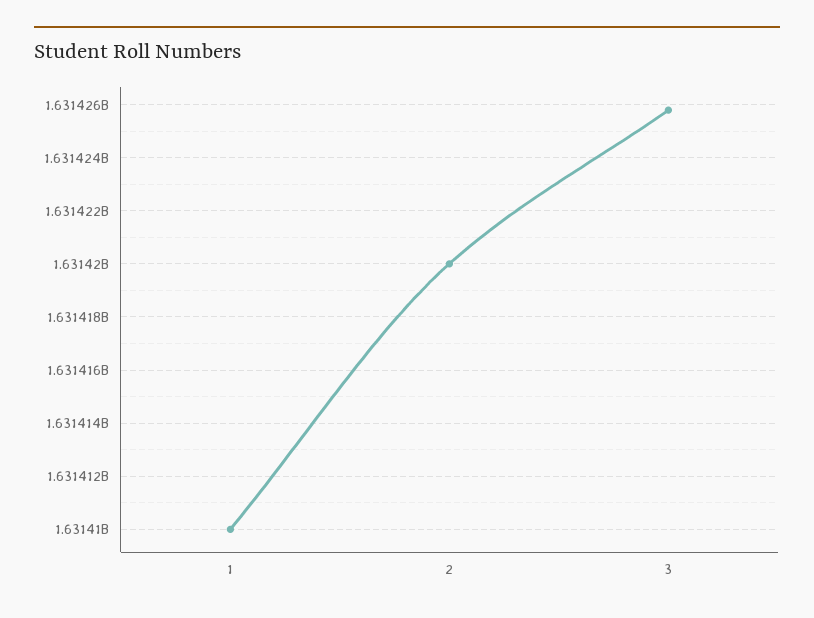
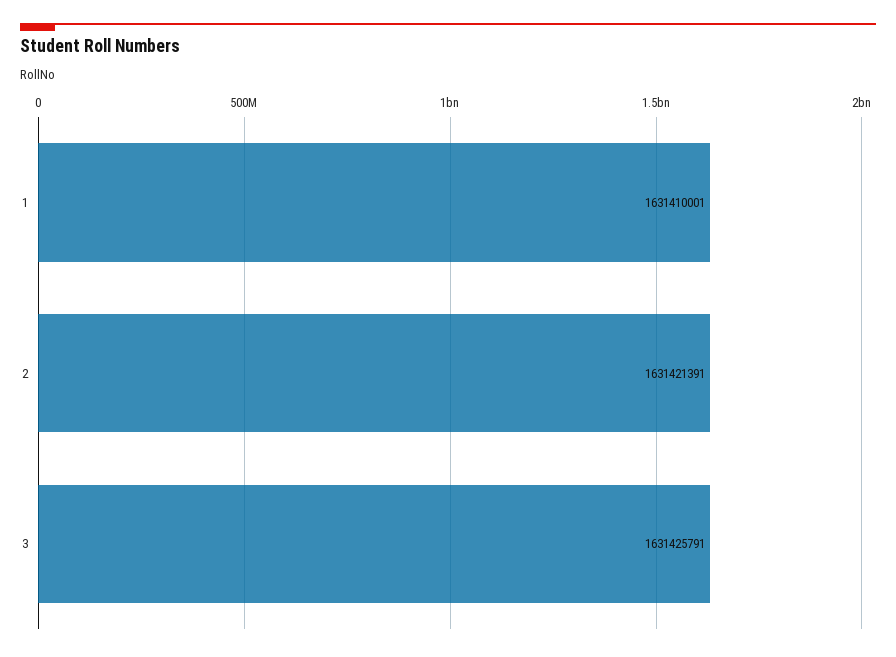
2: 1631420000 -> 1631421391

